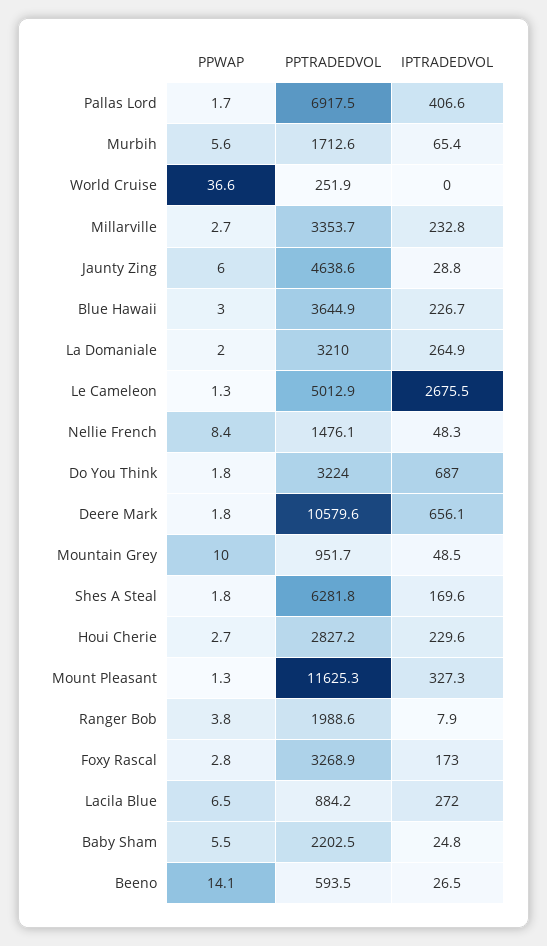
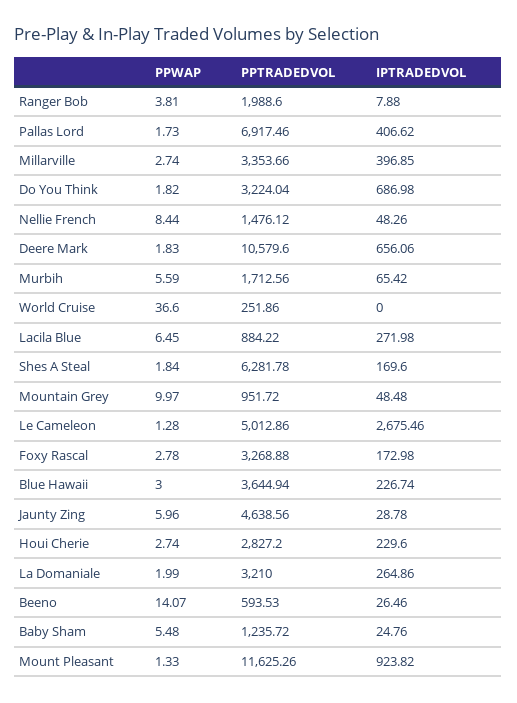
IPTRADEDVOL, Millarville: 232.8 -> 396.85
IPTRADEDVOL, Mount Pleasant: 327.3 -> 923.82
PPTRADEDVOL, Baby Sham: 2202.5 -> 1235.72

